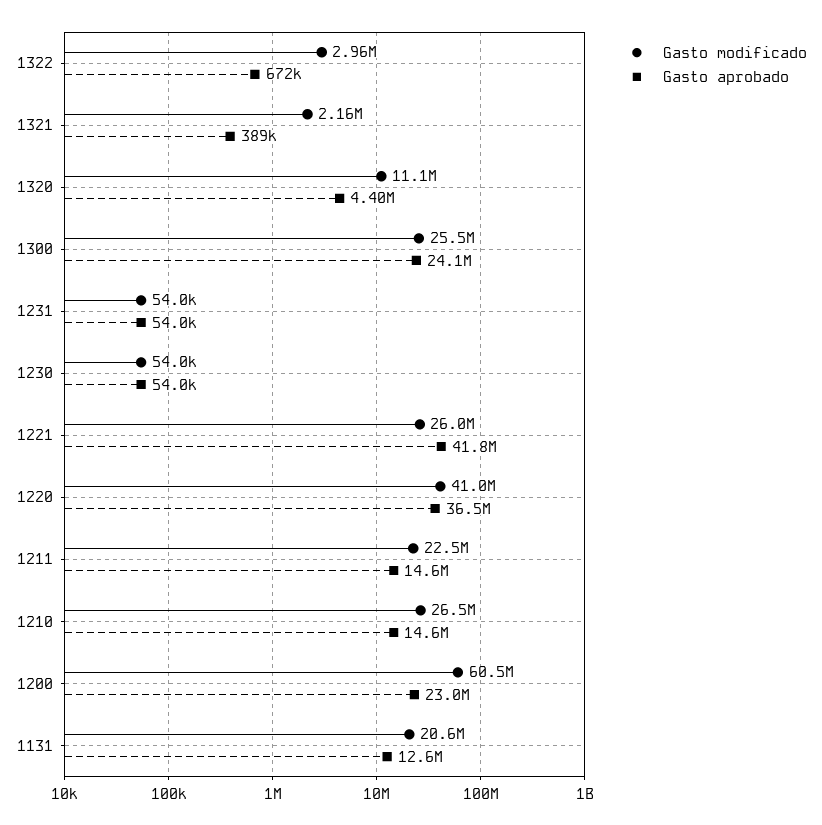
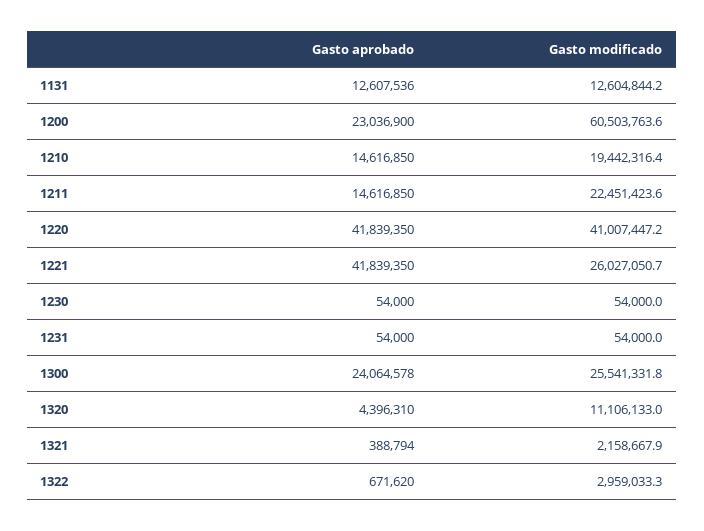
Gasto aprobado, 1220: 36500000 -> 41839350
Gasto modificado, 1210: 26500000 -> 19442316.4
Gasto modificado, 1131: 20600000 -> 12604844.2

